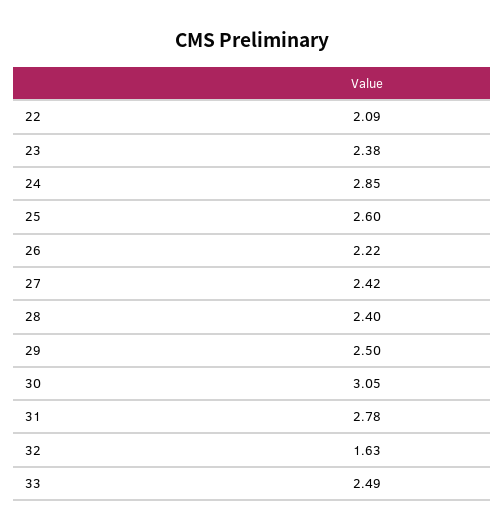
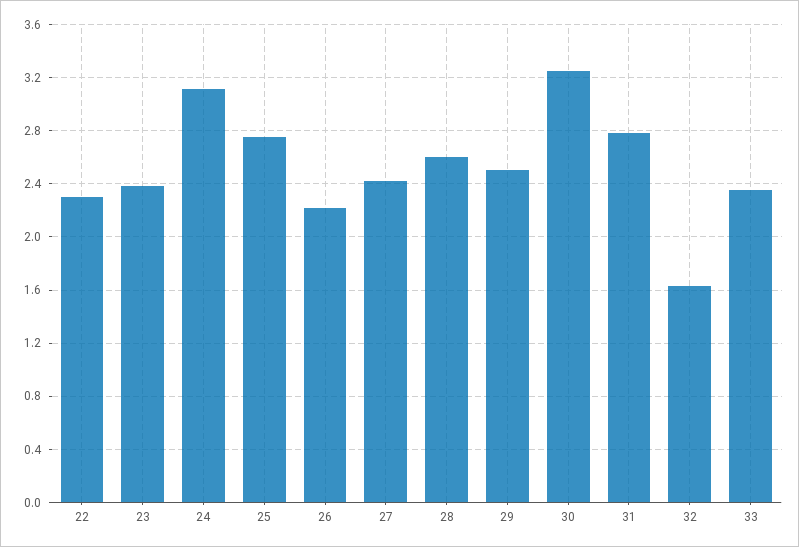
22: 2.09 -> 2.3
24: 2.85 -> 3.1
25: 2.6 -> 2.75
28: 2.4 -> 2.6
30: 3.05 -> 3.25
33: 2.49 -> 2.35

